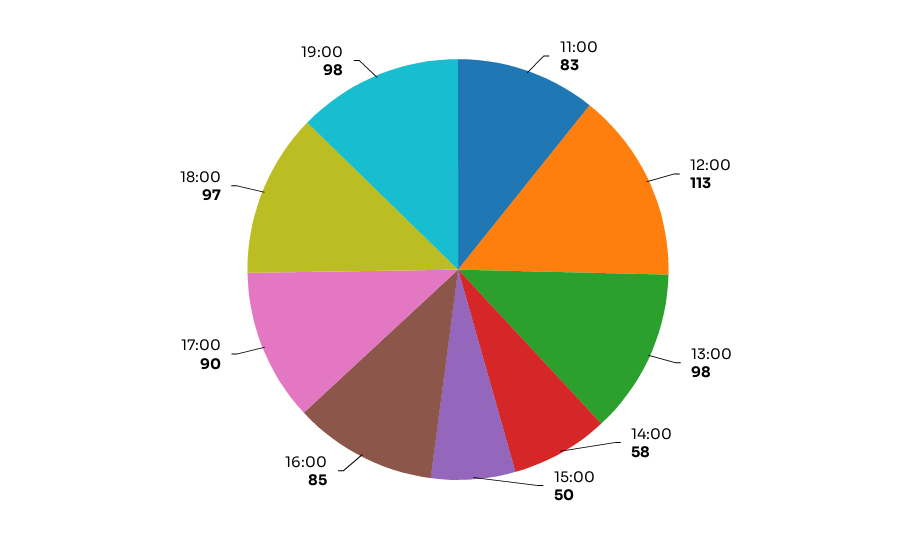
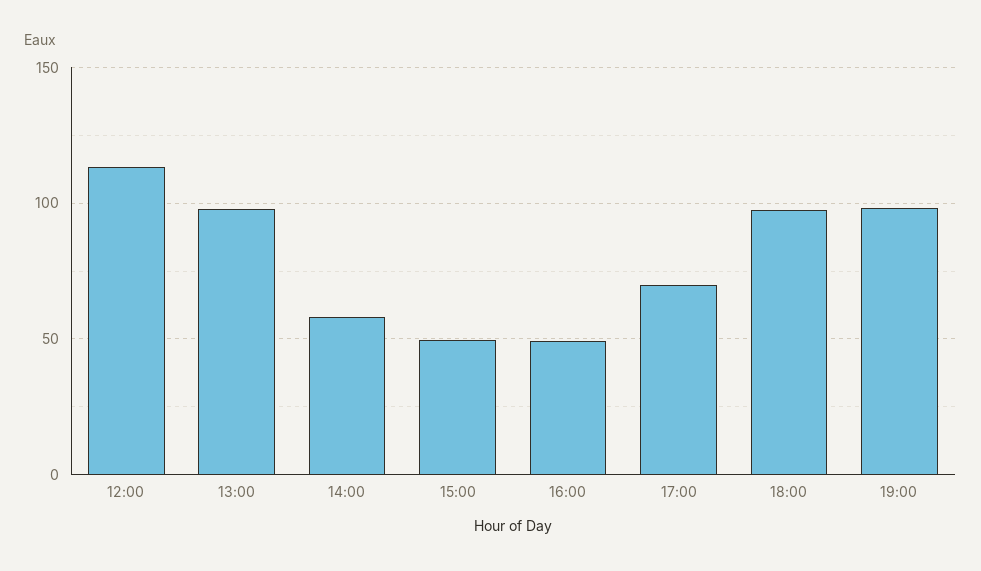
11:00: 83 -> none
16:00: 85 -> 50
17:00: 90 -> 70

